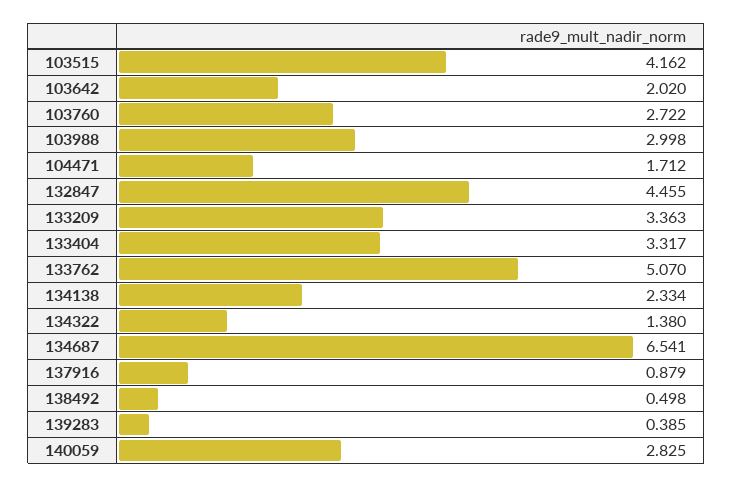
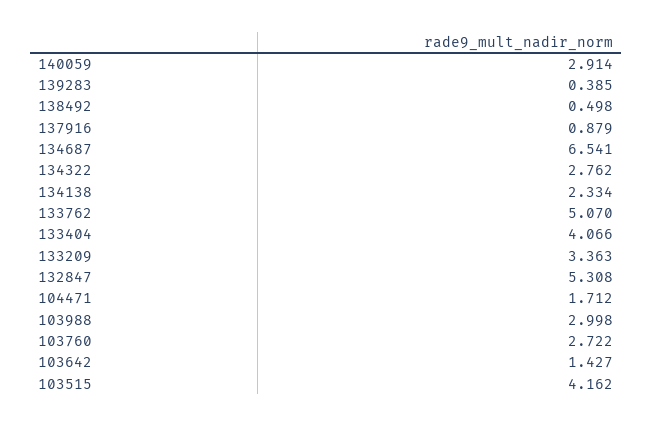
103642: 2.02 -> 1.427
132847: 4.455 -> 5.308
133404: 3.317 -> 4.066
134322: 1.38 -> 2.762
140059: 2.825 -> 2.914

